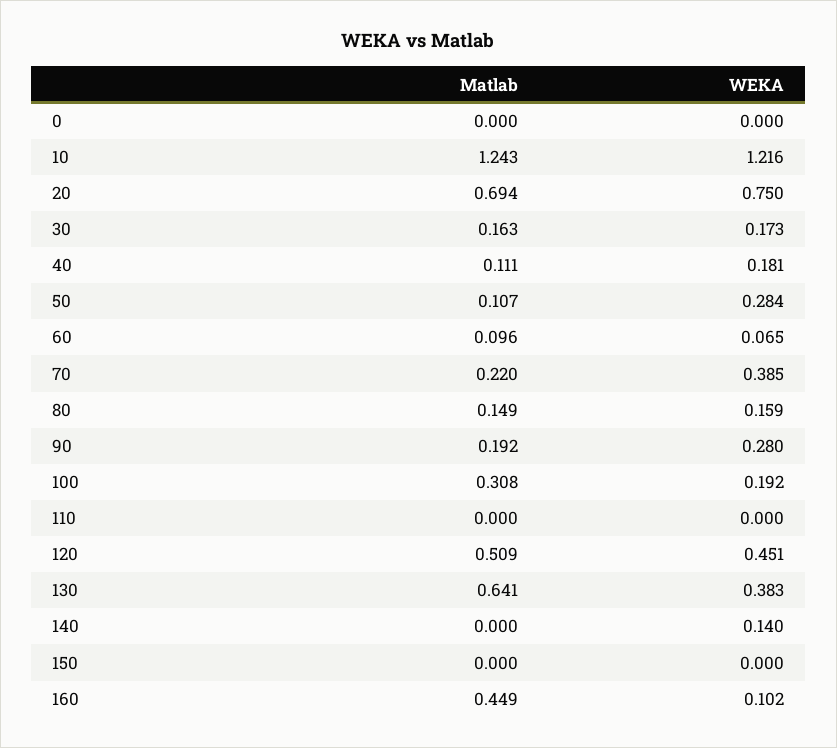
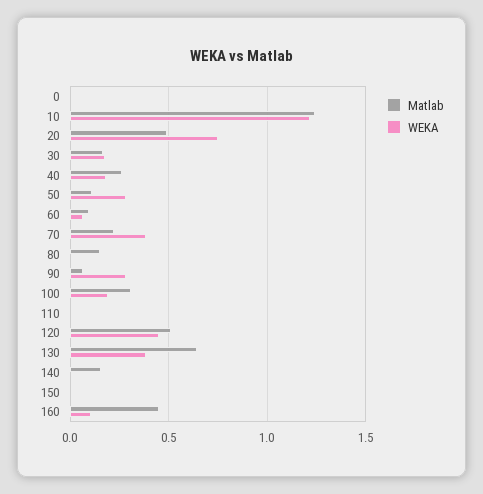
Matlab, 20: 0.694 -> 0.5
Matlab, 40: 0.111 -> 0.25
WEKA, 80: 0.159 -> 0
Matlab, 90: 0.192 -> 0.05
Matlab, 140: 0 -> 0.15
WEKA, 140: 0.14 -> 0

